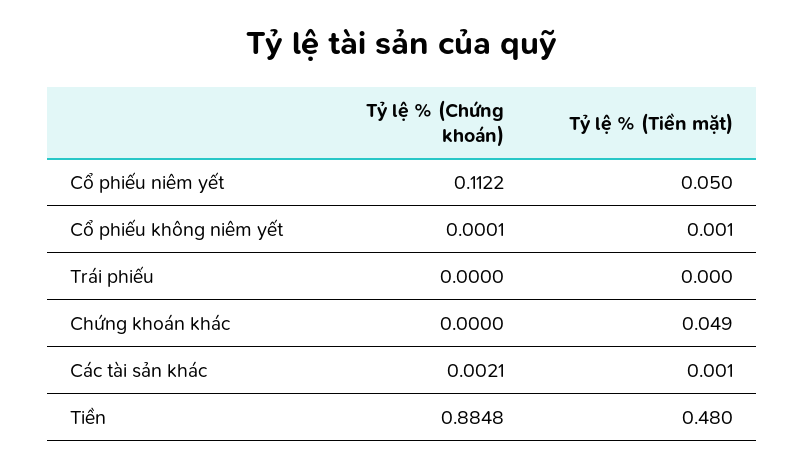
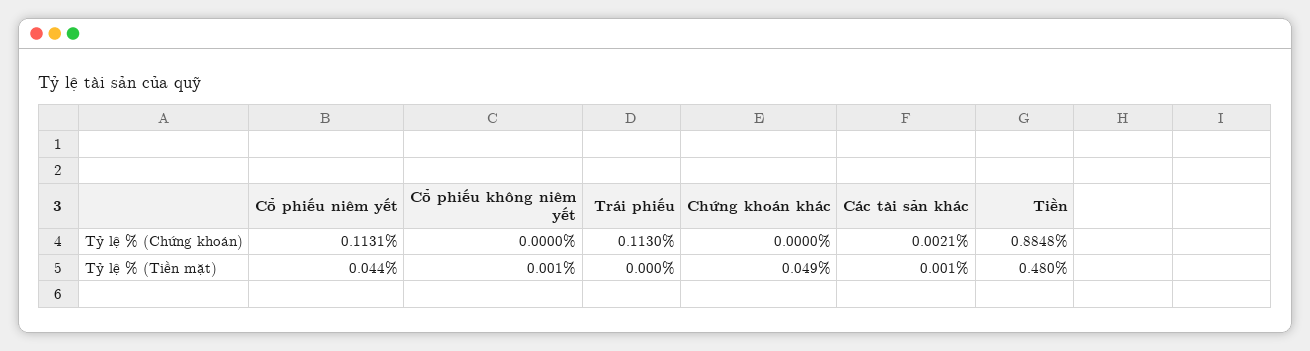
Tỷ lệ % (Chứng khoán), Cổ phiếu niêm yết: 0.1122 -> 0.1131
Tỷ lệ % (Tiền mặt), Cổ phiếu niêm yết: 0.05 -> 0.044
Tỷ lệ % (Chứng khoán), Cổ phiếu không niêm yết: 0.0001 -> 0
Tỷ lệ % (Chứng khoán), Trái phiếu: 0 -> 0.113

